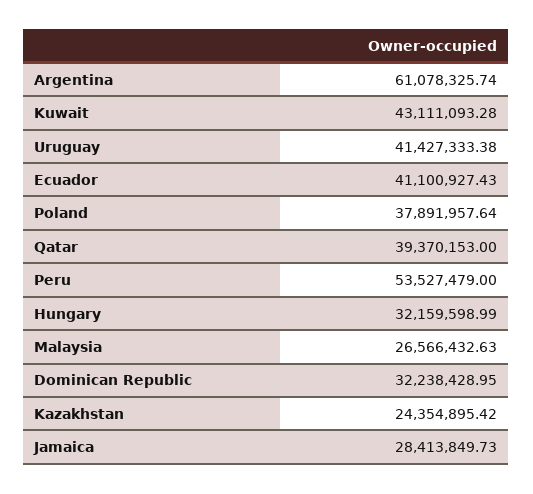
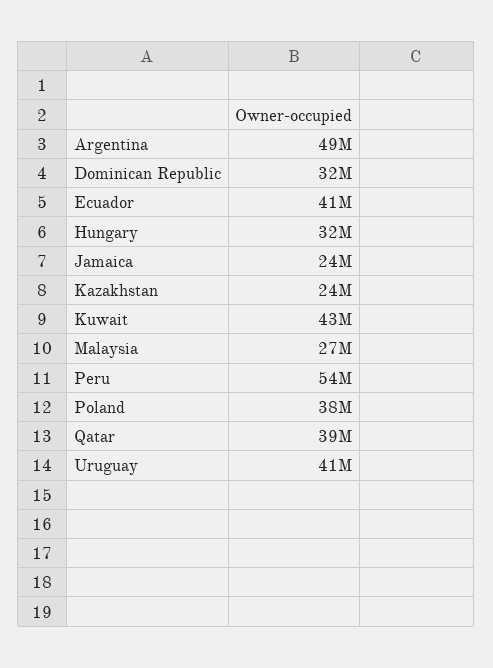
Argentina: 61078325.74 -> 49000000
Jamaica: 28413849.73 -> 24000000

